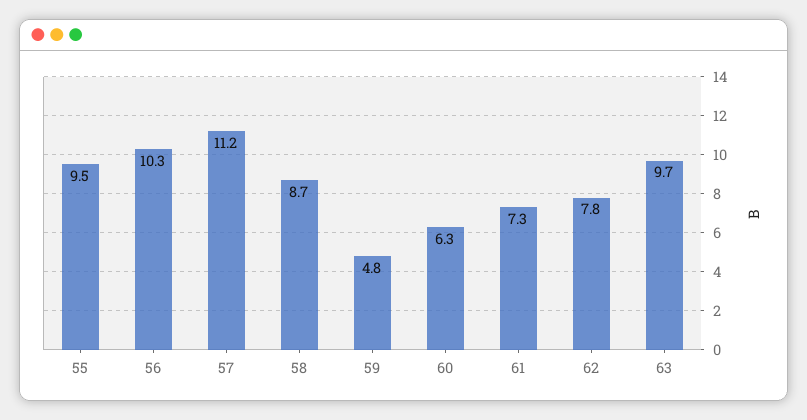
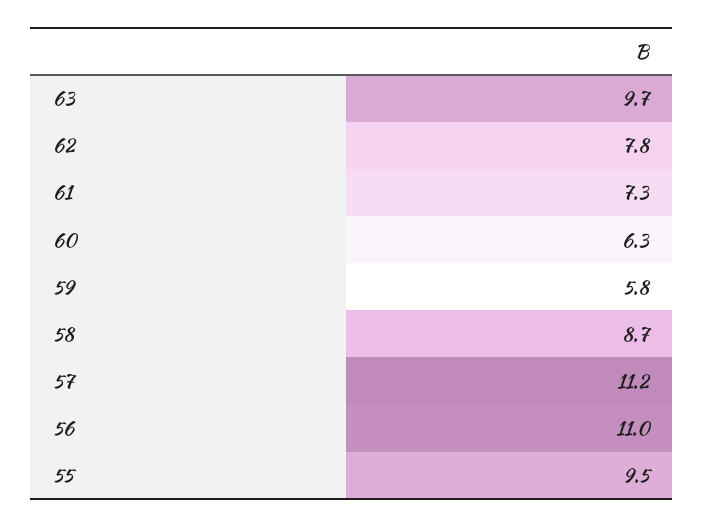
56: 10.3 -> 11
59: 4.8 -> 5.8

